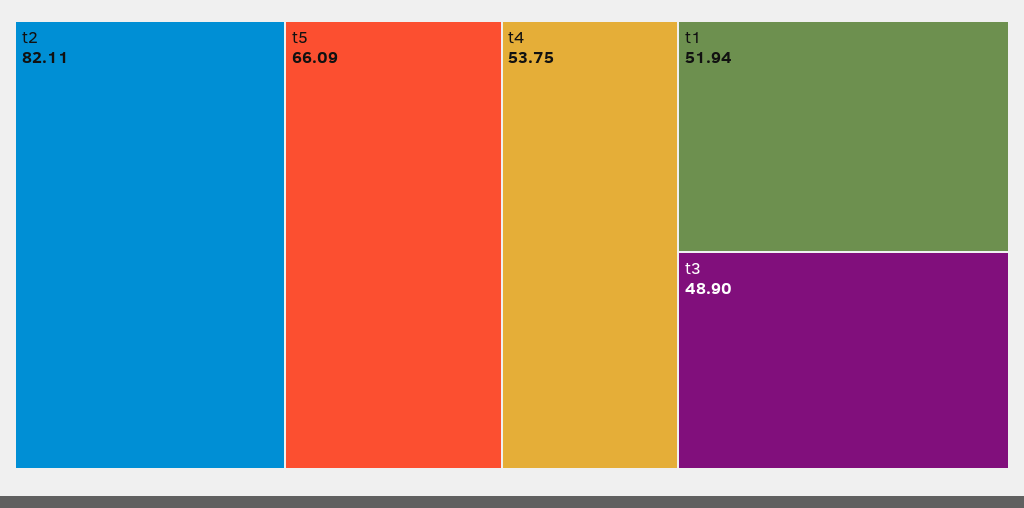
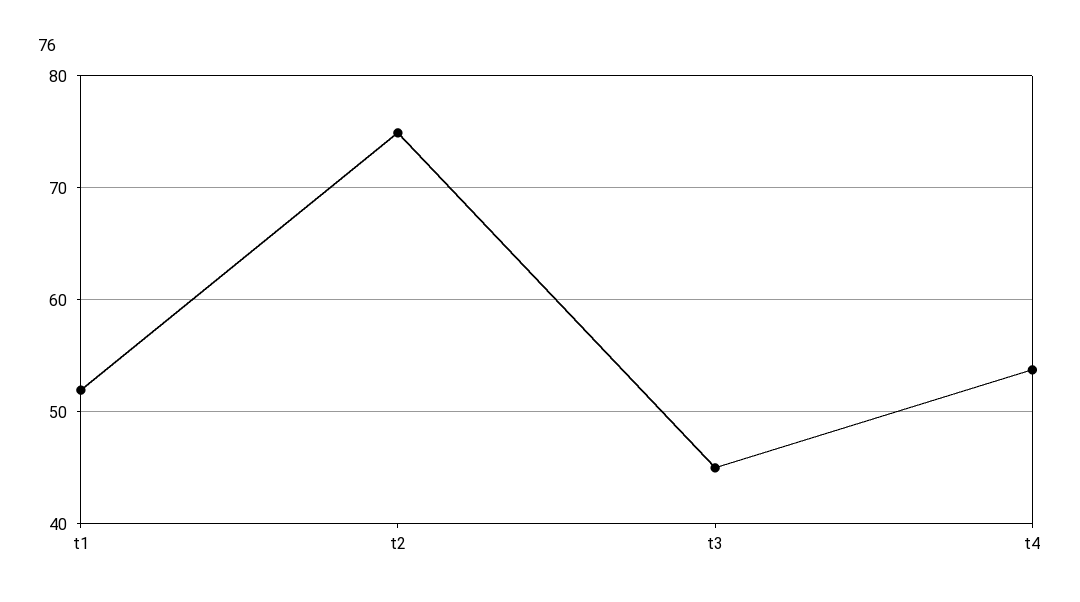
t2: 82.11 -> 75
t5: 66.09 -> none
t3: 48.9 -> 45

